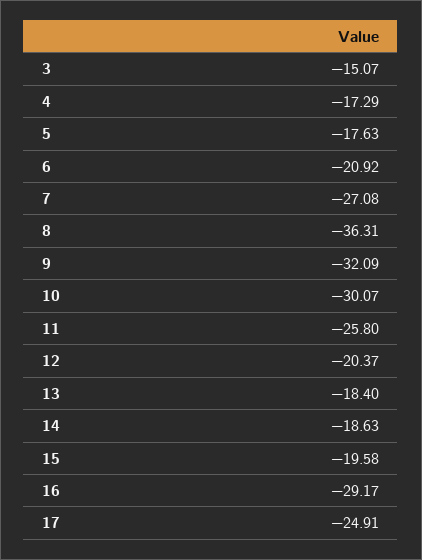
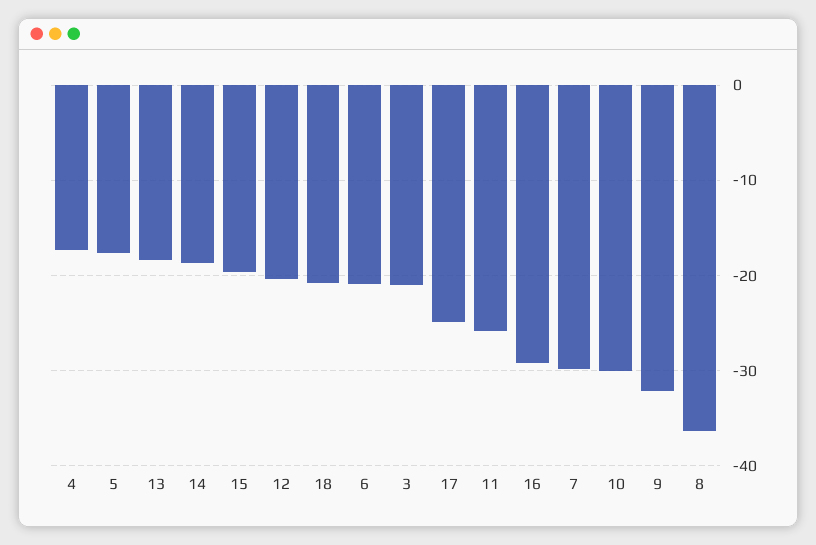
3: -15.07 -> -21
7: -27.08 -> -30
18: none -> -21

